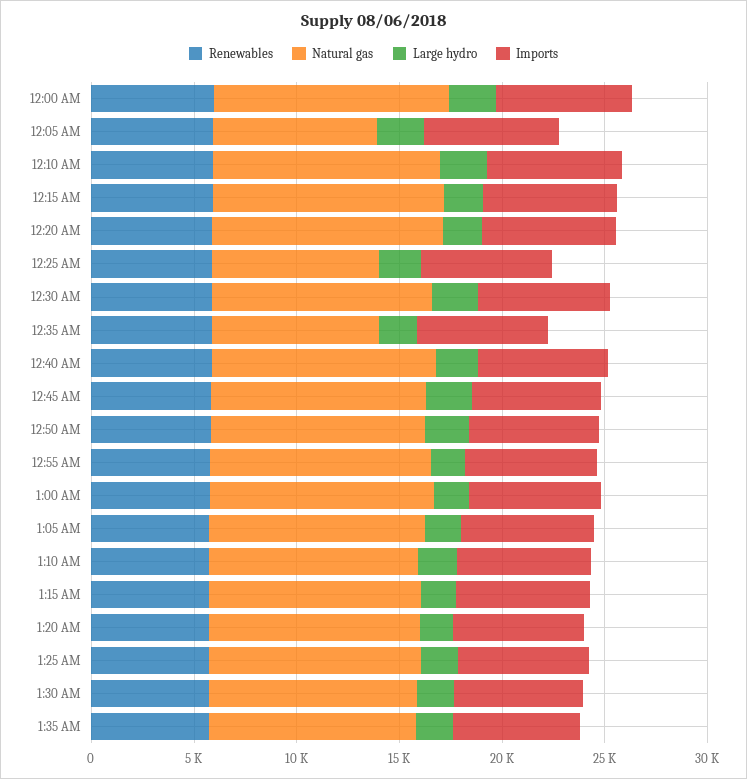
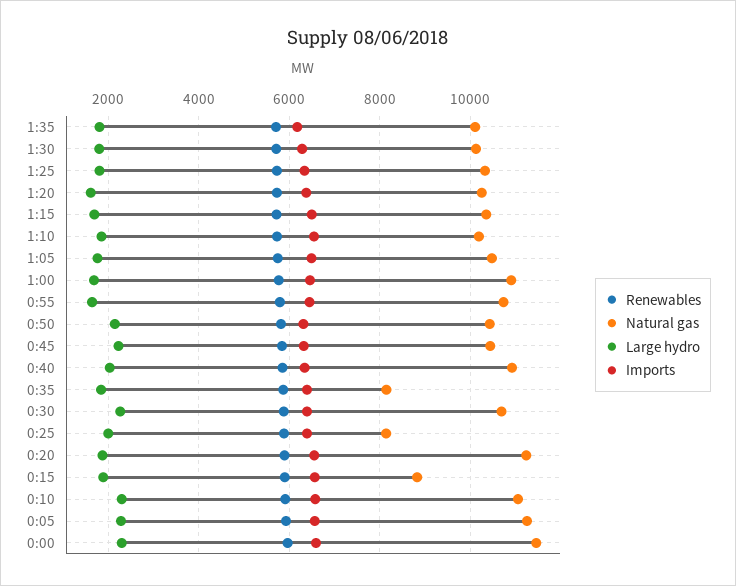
Natural gas, 12:05 AM: 8000 -> 11200
Natural gas, 12:15 AM: 11000 -> 8800

